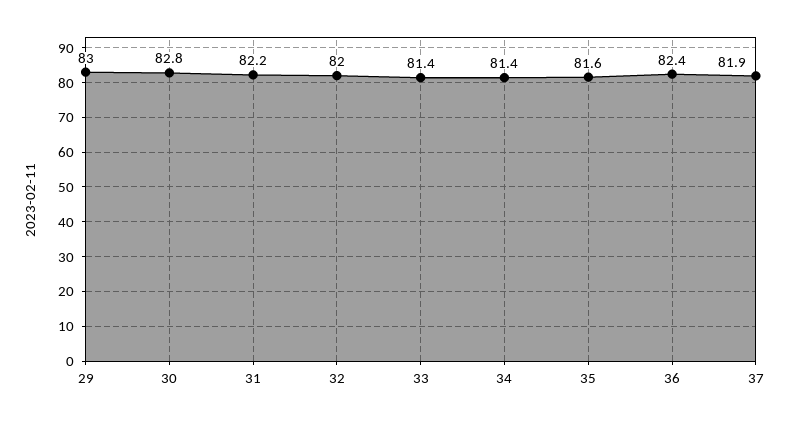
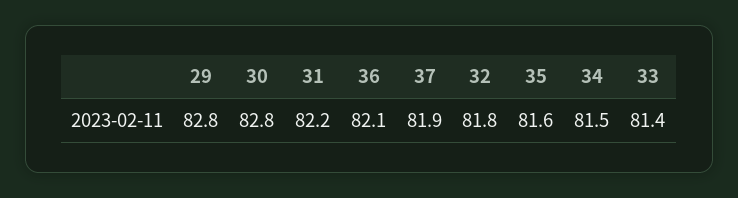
29: 83 -> 82.8
32: 82 -> 81.8
34: 81.4 -> 81.5
36: 82.4 -> 82.1

